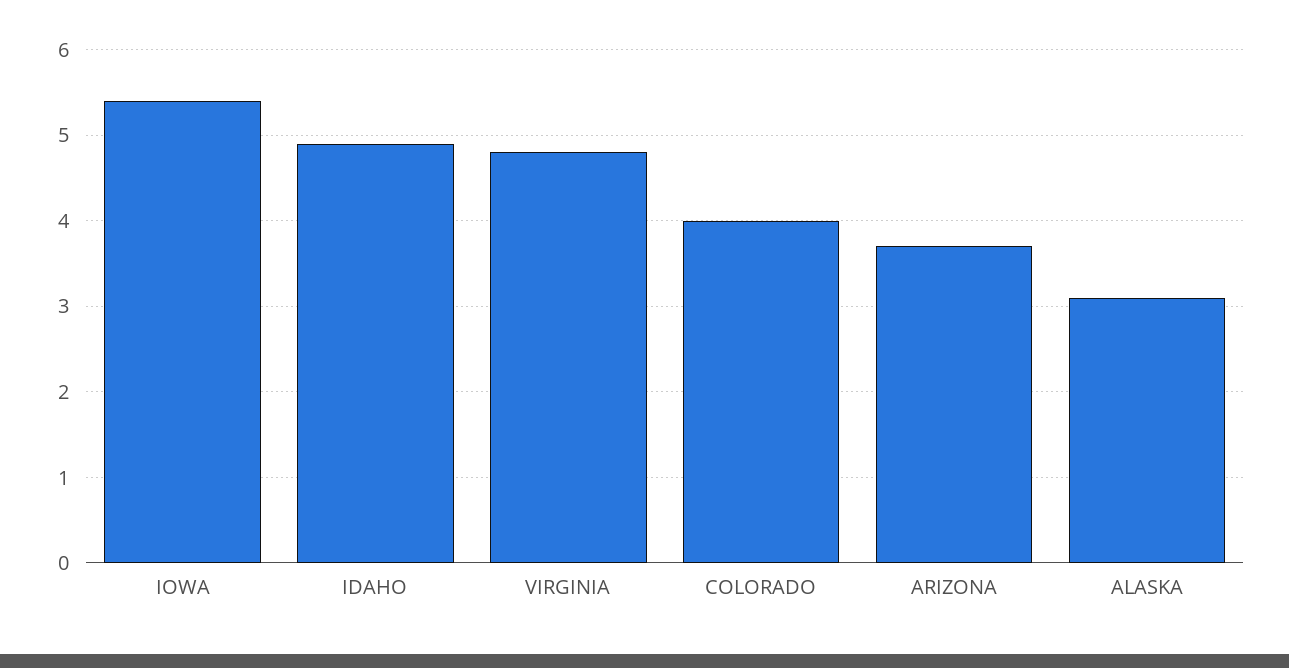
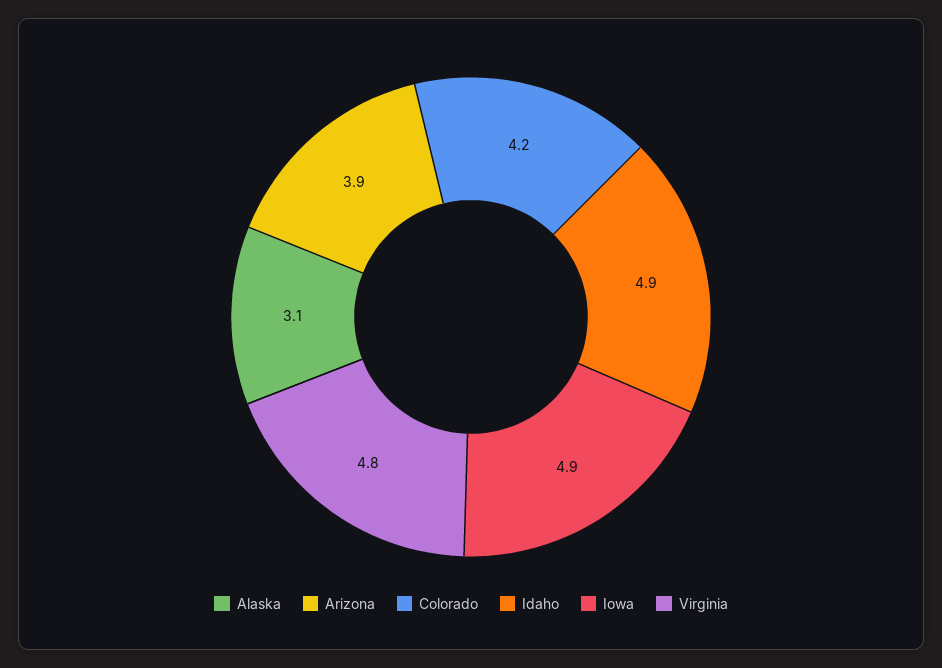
IOWA: 5.4 -> 4.9
COLORADO: 4 -> 4.2
ARIZONA: 3.7 -> 3.9

